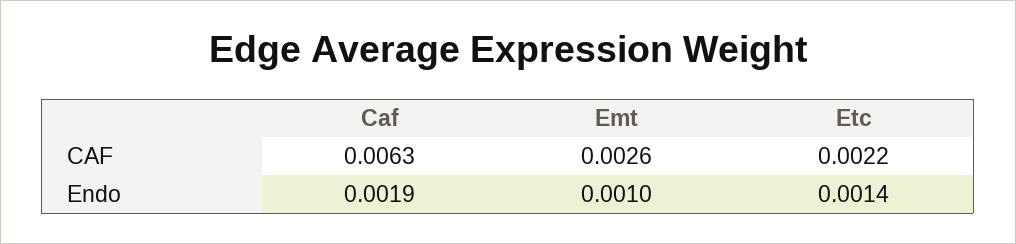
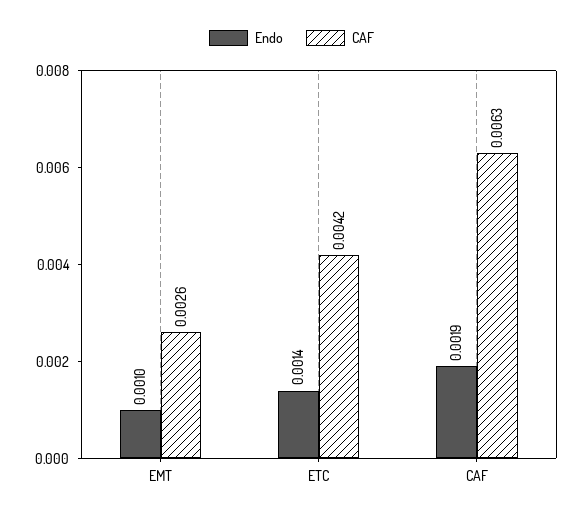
CAF, Etc: 0.0022 -> 0.0042

